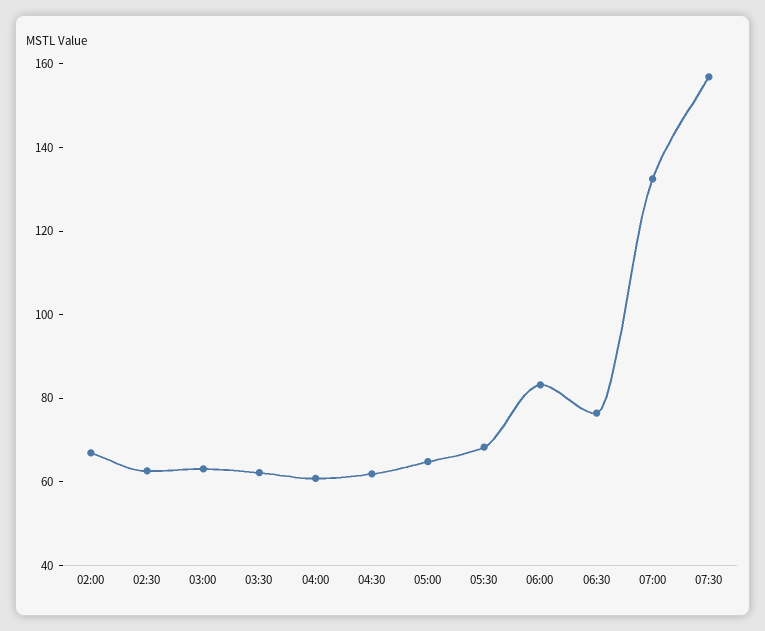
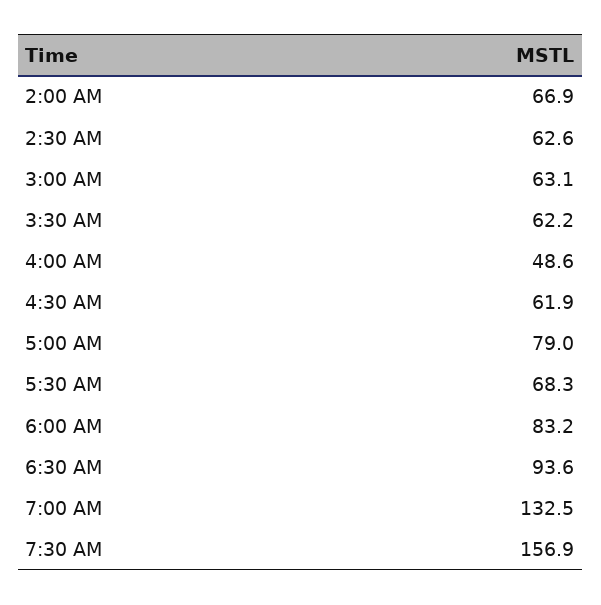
04:00: 60 -> 48.6
05:00: 65 -> 79
06:30: 75 -> 93.6

